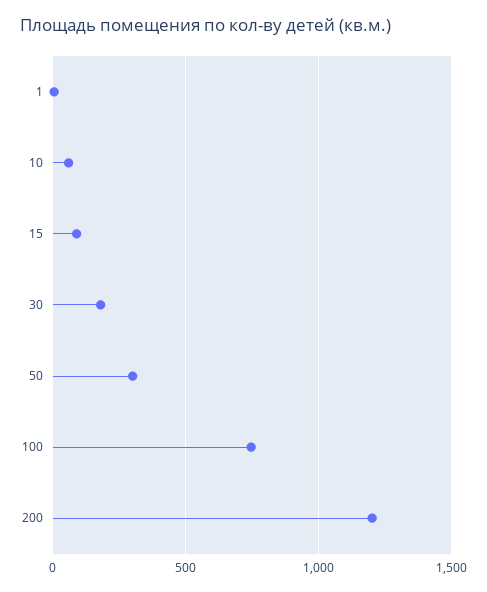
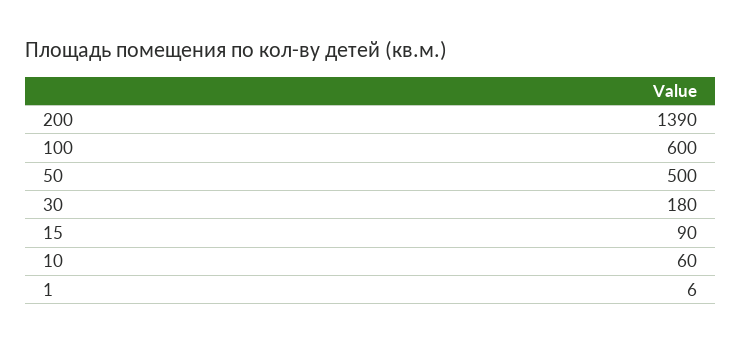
50: 300 -> 500
100: 750 -> 600
200: 1200 -> 1390

